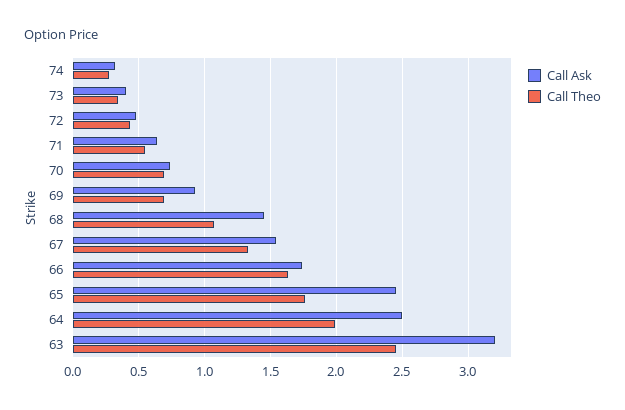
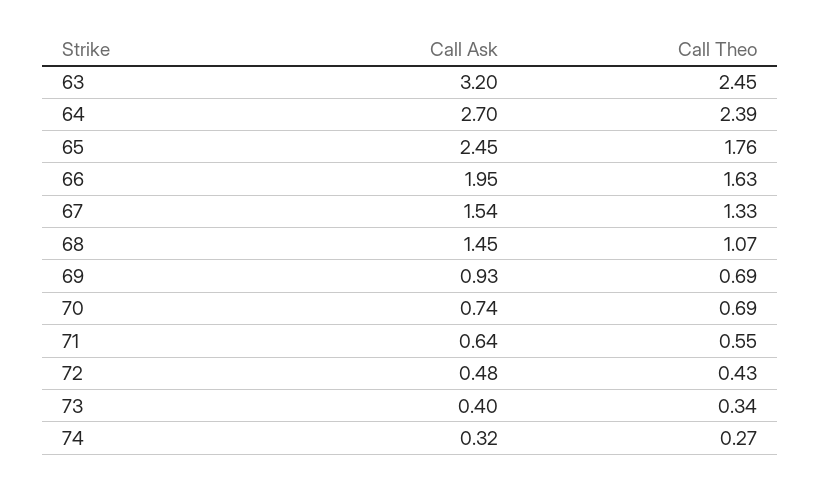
Call Ask, 66: 1.75 -> 1.95
Call Ask, 64: 2.5 -> 2.7
Call Theo, 64: 2 -> 2.39

